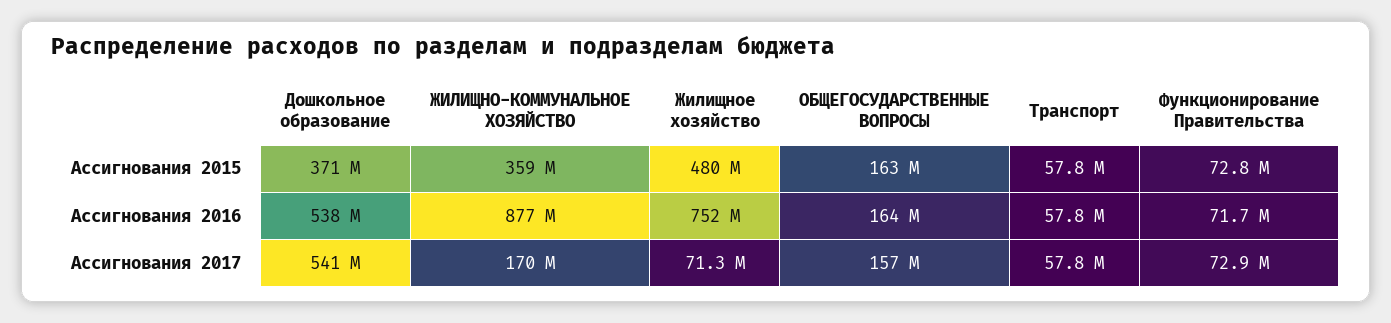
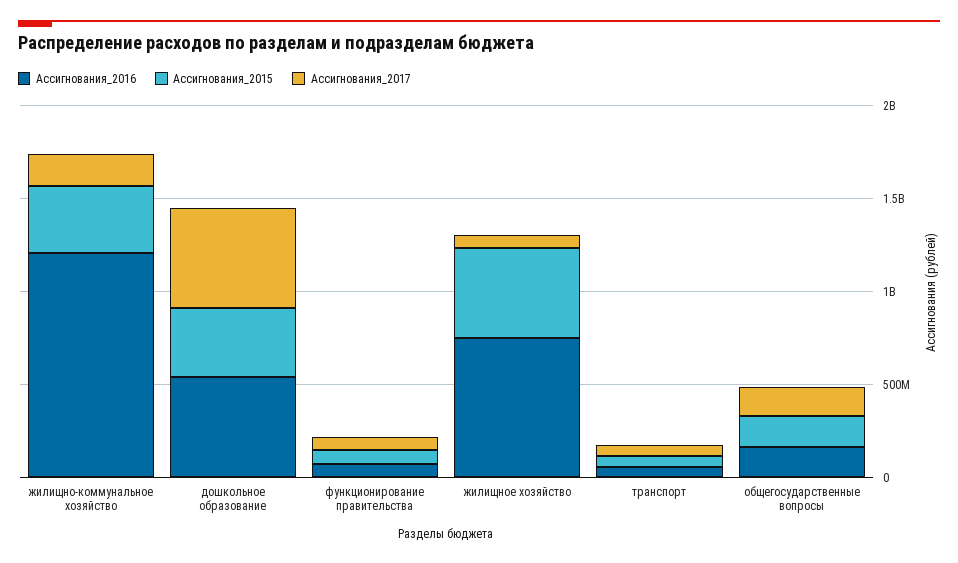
Ассигнования 2016, ЖИЛИЩНО-КОММУНАЛЬНОЕ ХОЗЯЙСТВО: 877000000 -> 1200000000

